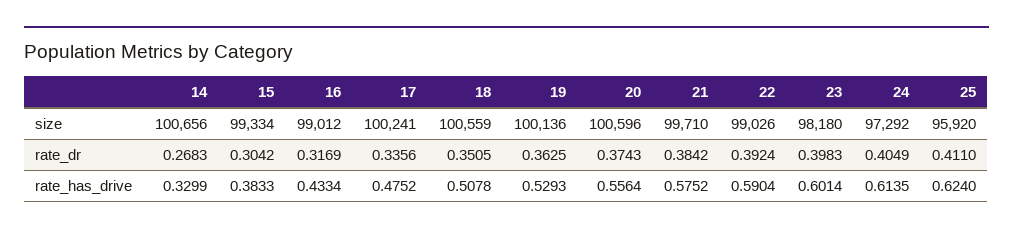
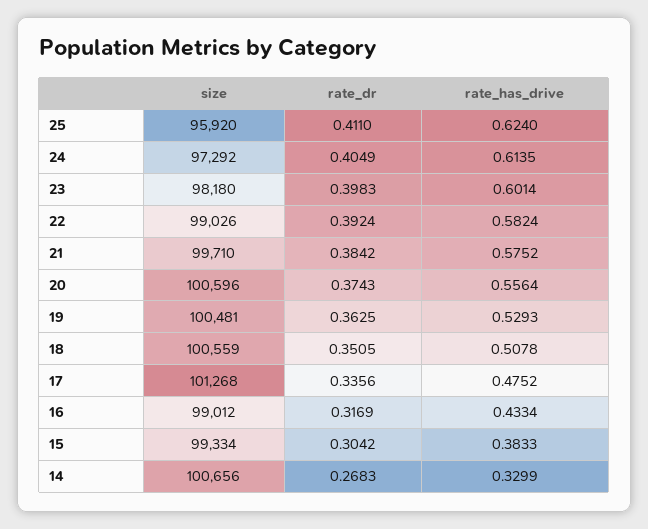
17, size: 100241 -> 101268
19, size: 100136 -> 100481
22, rate_has_drive: 0.5904 -> 0.5824

